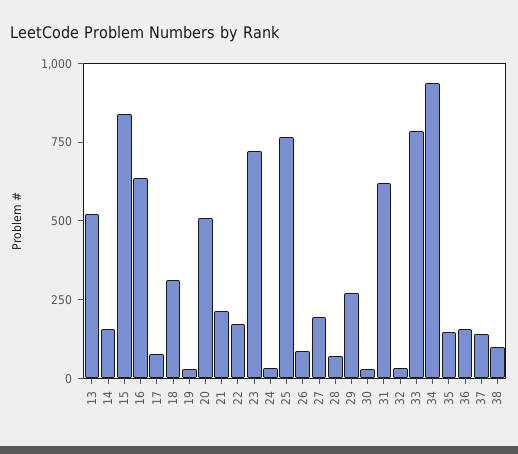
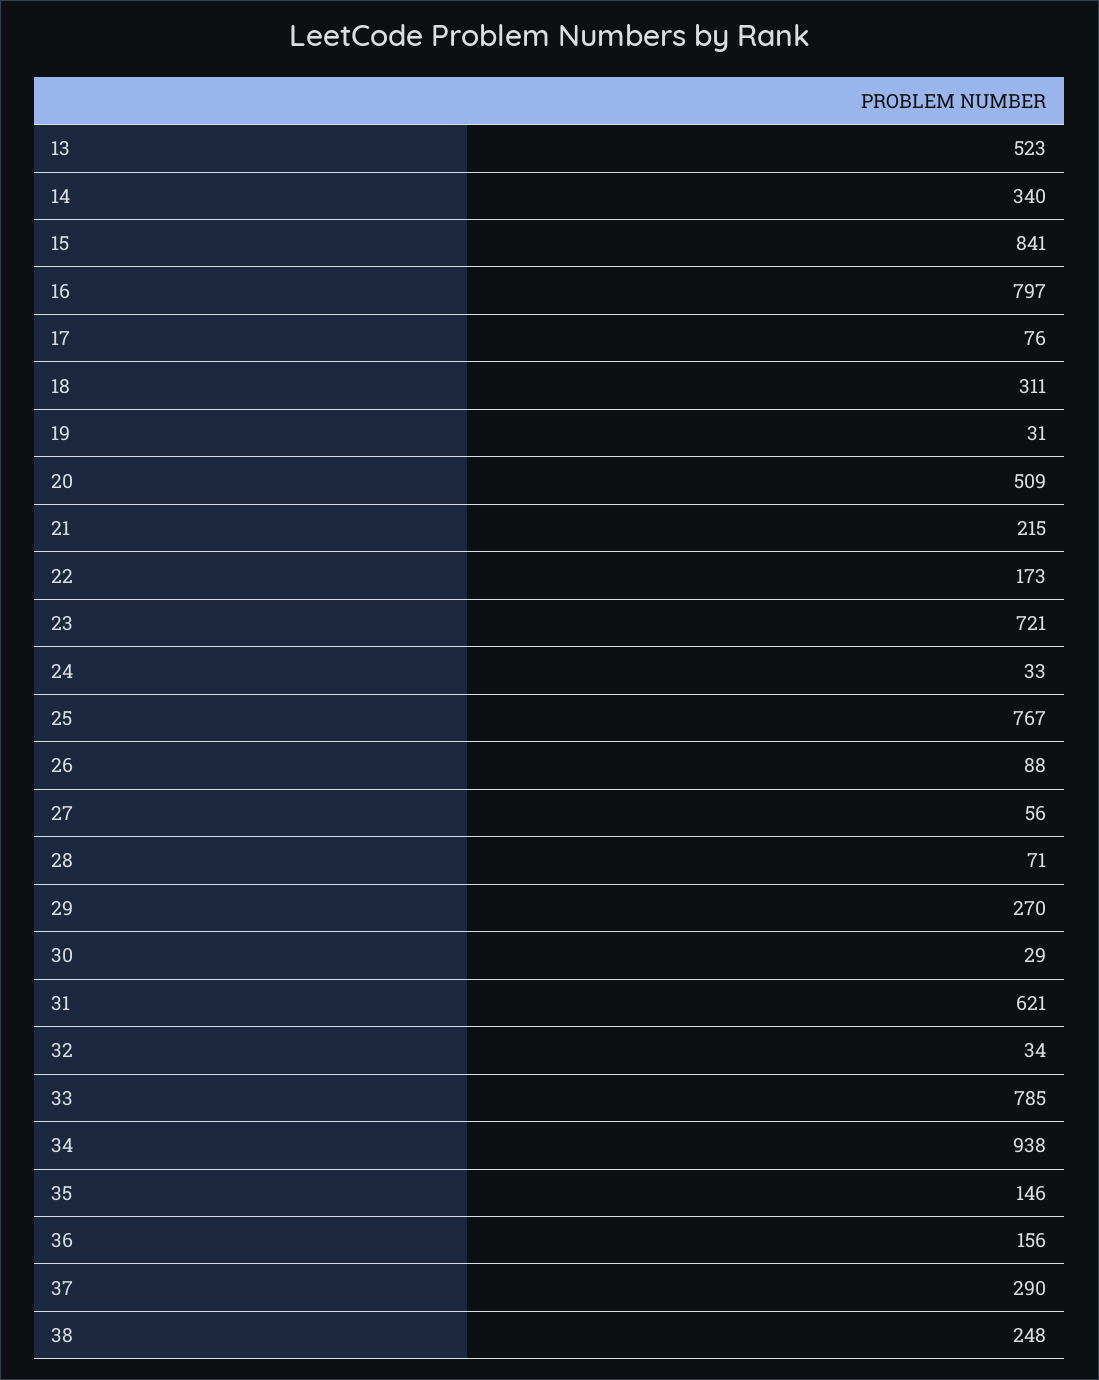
14: 150 -> 340
16: 650 -> 797
27: 200 -> 56
37: 150 -> 290
38: 100 -> 248

